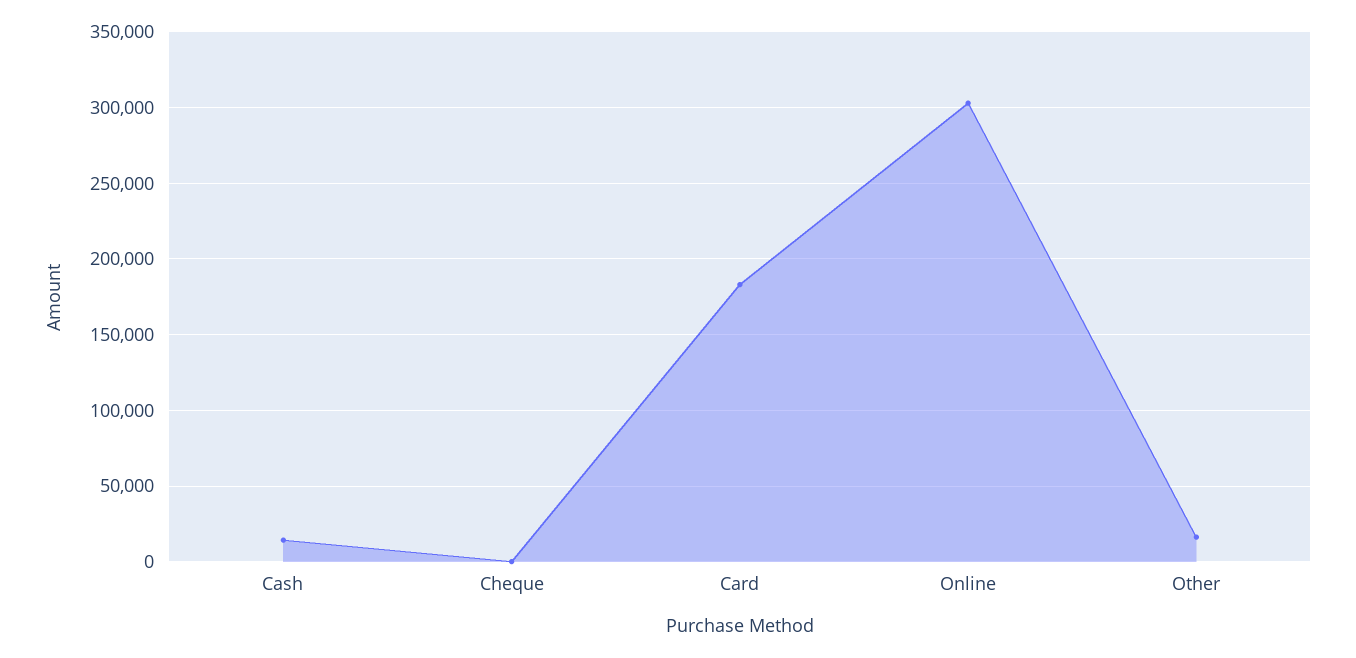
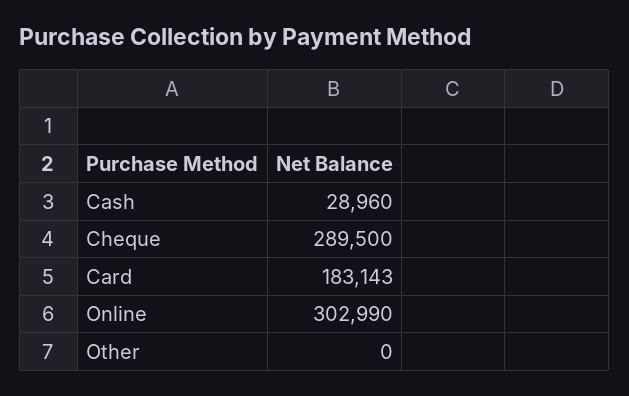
Cash: 15000 -> 28960
Cheque: 0 -> 289500
Other: 15000 -> 0

